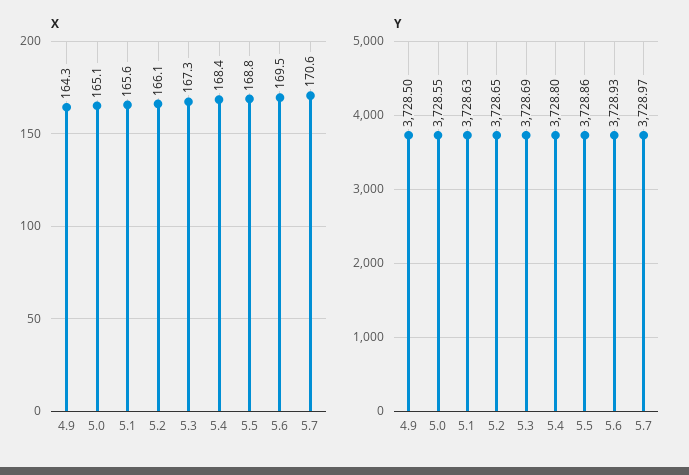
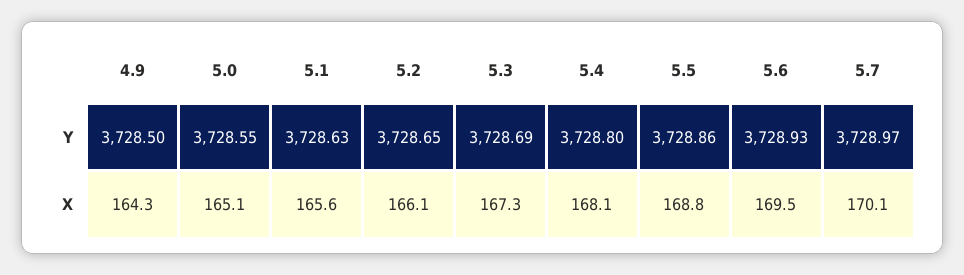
X, 5.4: 168.4 -> 168.1
X, 5.7: 170.6 -> 170.1

